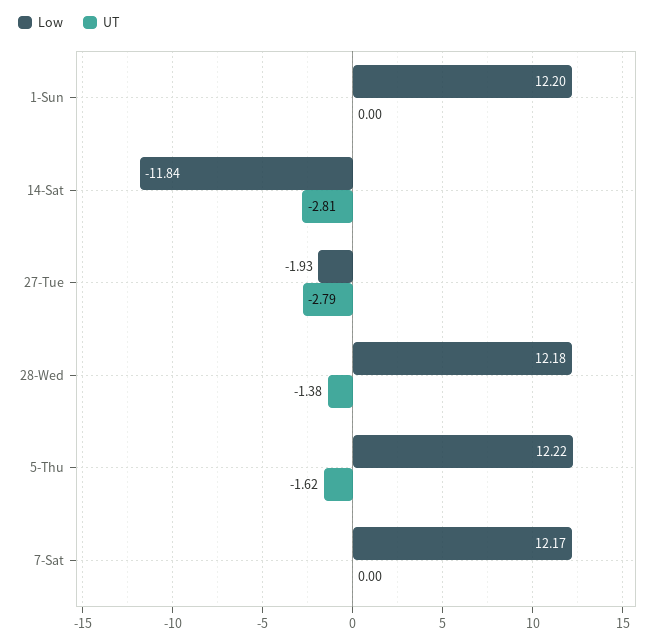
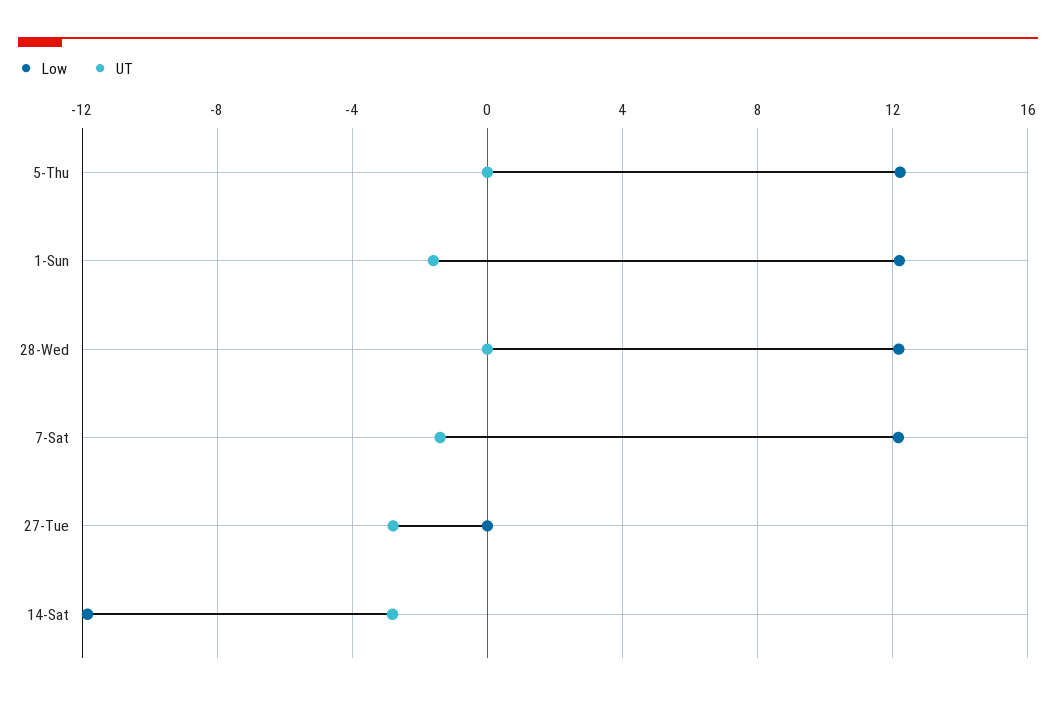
UT, 1-Sun: 0 -> -1.5
Low, 27-Tue: -1.93 -> 0
UT, 28-Wed: -1.38 -> 0
UT, 5-Thu: -1.62 -> 0
UT, 7-Sat: 0 -> -1.5

